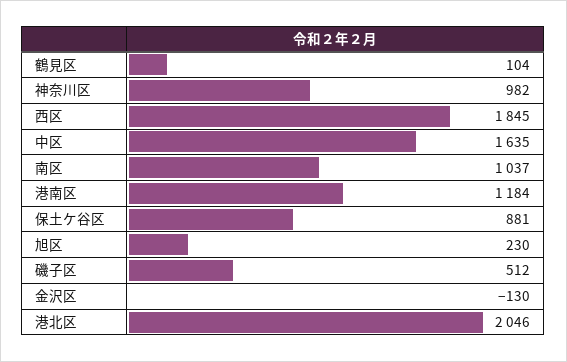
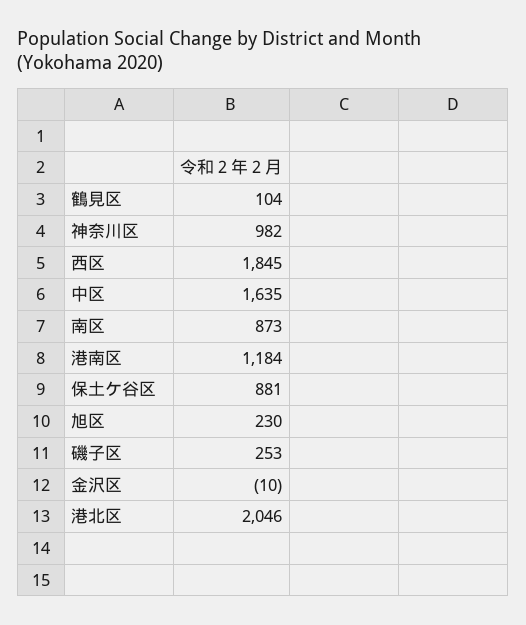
南区: 1037 -> 873
磯子区: 512 -> 253
金沢区: -130 -> -10

